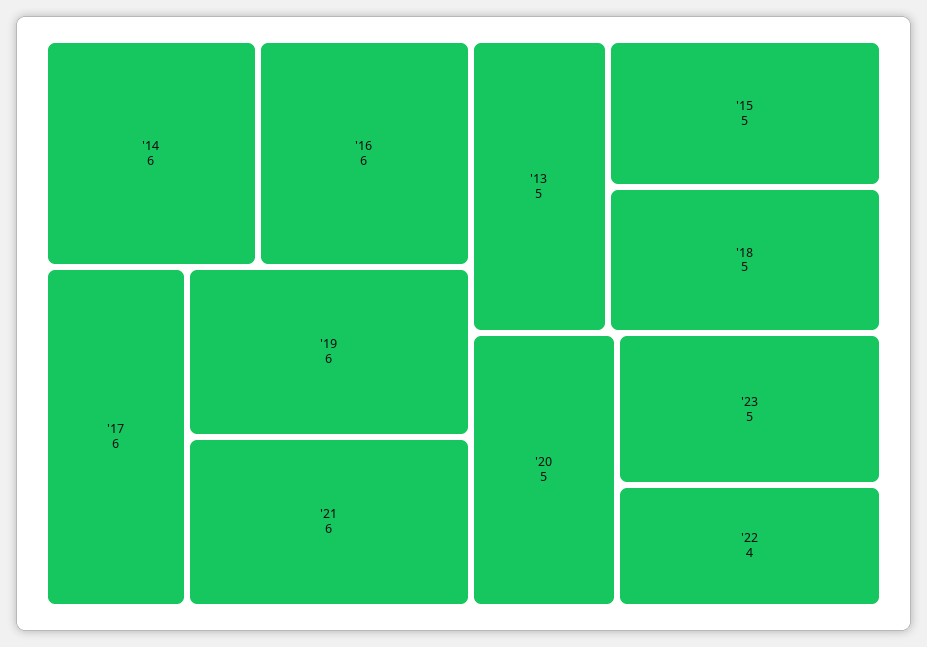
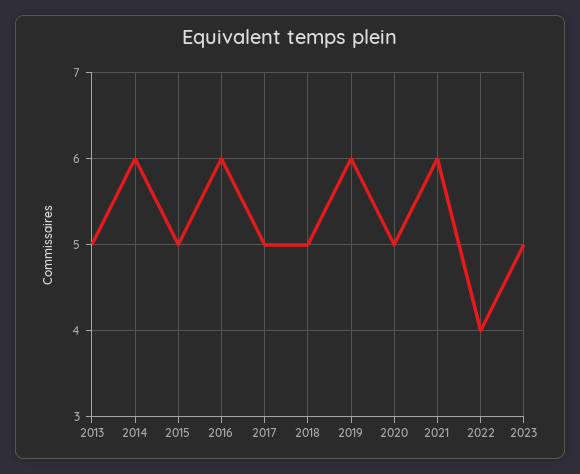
'17: 6 -> 5

